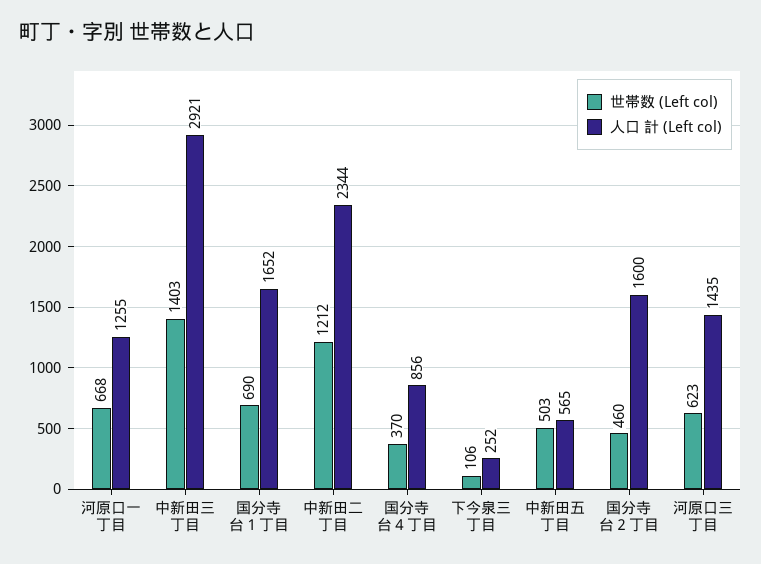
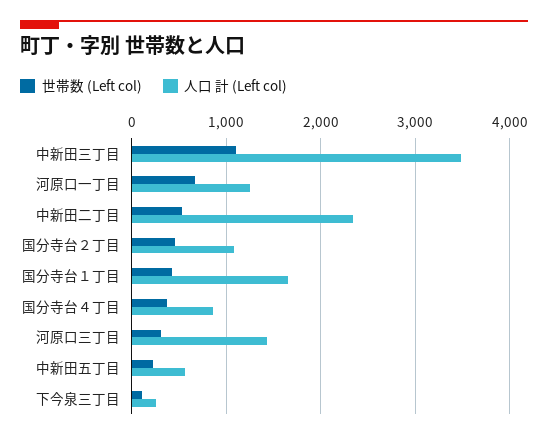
世帯数 (Left col), 中新田三丁目: 1403 -> 1100
人口 計 (Left col), 中新田三丁目: 2921 -> 3500
世帯数 (Left col), 国分寺台１丁目: 690 -> 400
世帯数 (Left col), 中新田二丁目: 1212 -> 500
世帯数 (Left col), 中新田五丁目: 503 -> 200
人口 計 (Left col), 国分寺台２丁目: 1600 -> 1100
世帯数 (Left col), 河原口三丁目: 623 -> 300

